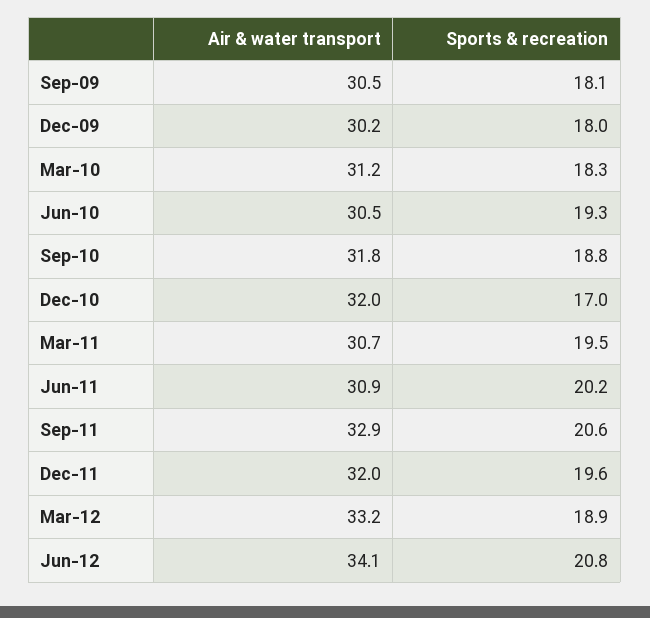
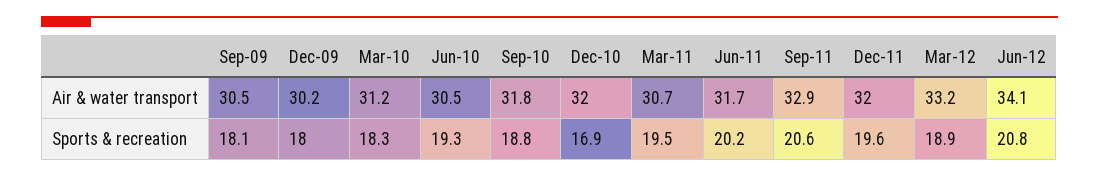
Sports & recreation, Dec-10: 17 -> 16.9
Air & water transport, Jun-11: 30.9 -> 31.7

